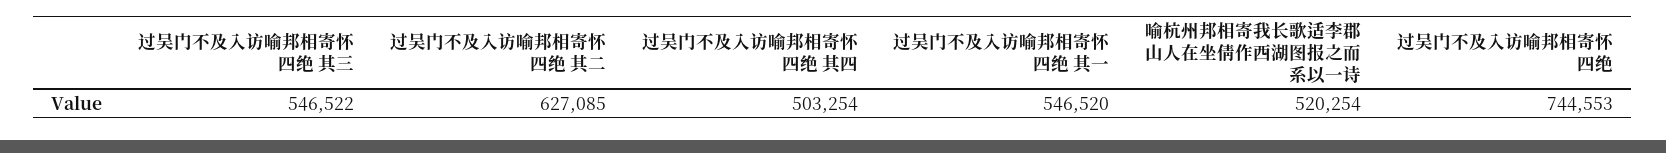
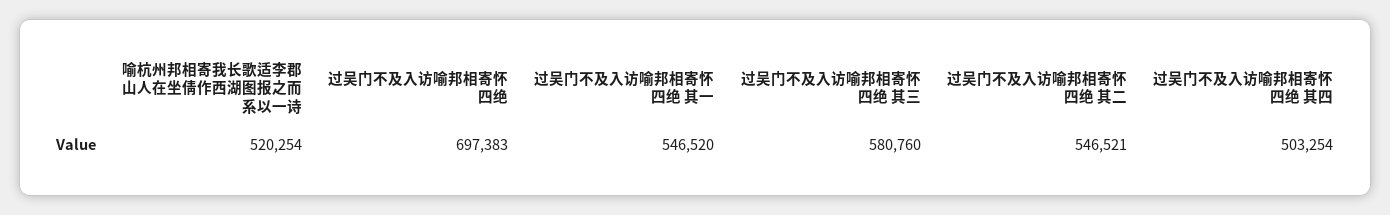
过吴门不及入访喻邦相寄怀四绝 其三: 546522 -> 580760
过吴门不及入访喻邦相寄怀四绝 其二: 627085 -> 546521
过吴门不及入访喻邦相寄怀四绝: 744553 -> 697383

